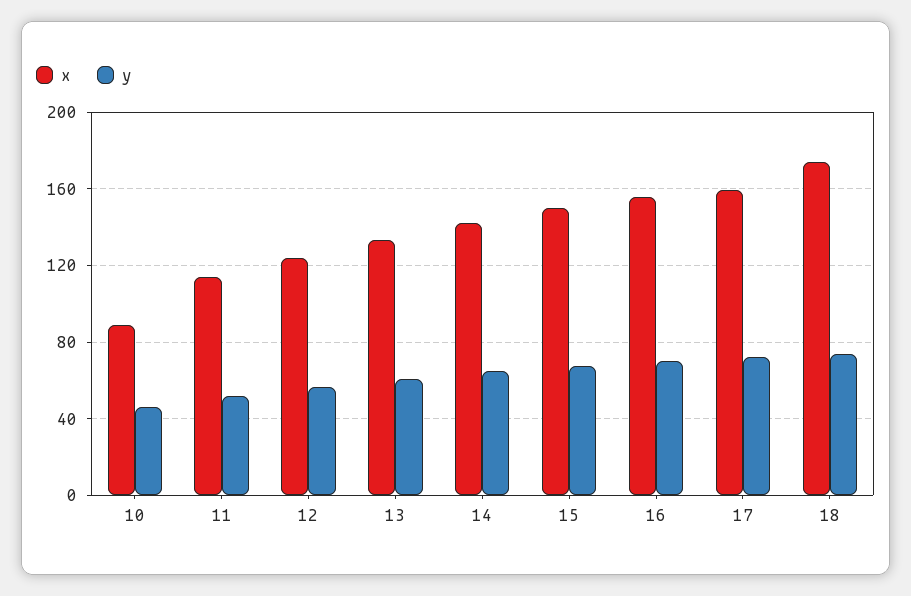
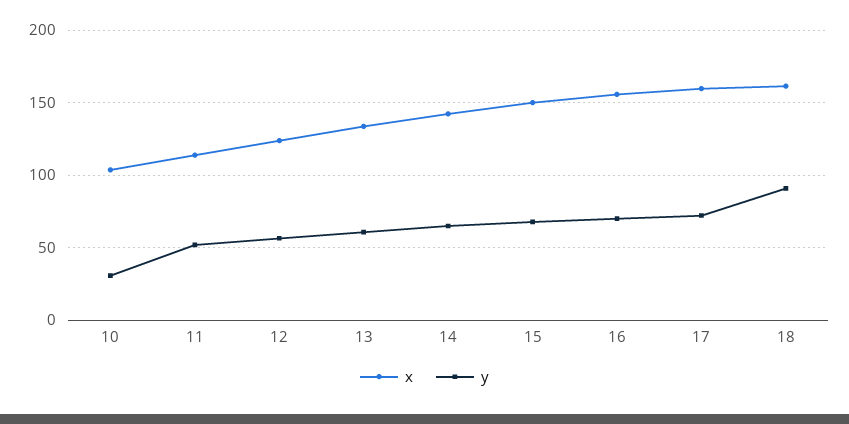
x, 10: 90 -> 105
y, 10: 45 -> 30
x, 18: 175 -> 160
y, 18: 75 -> 90

